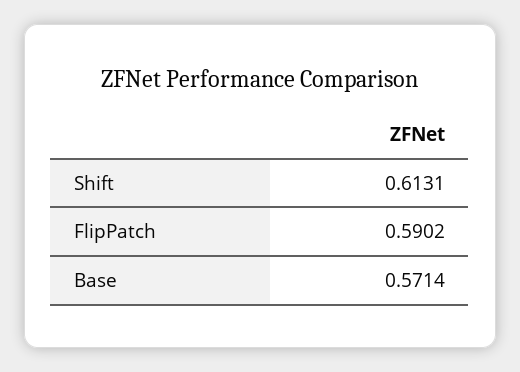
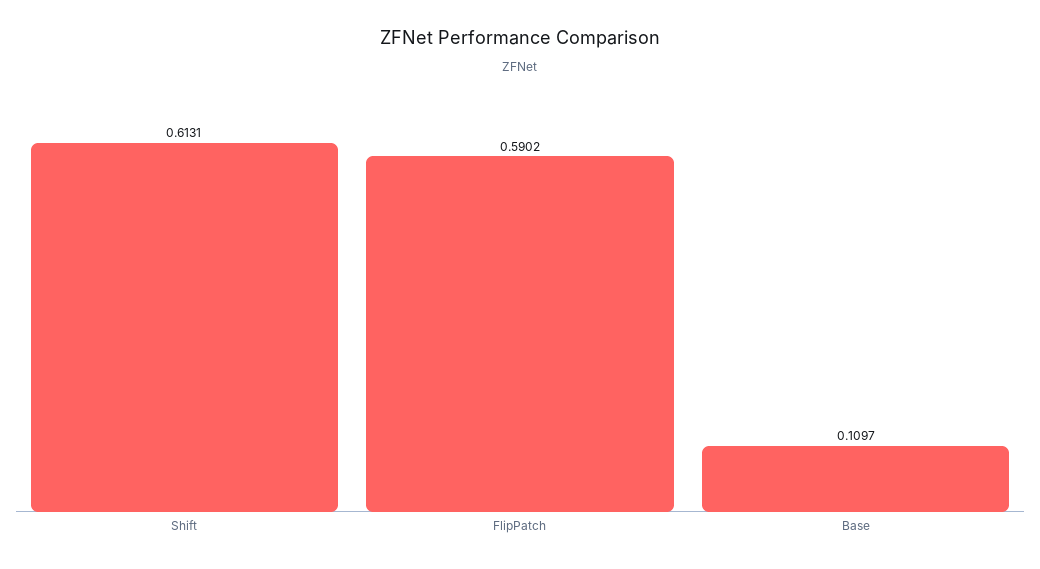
Base: 0.5714 -> 0.1097

